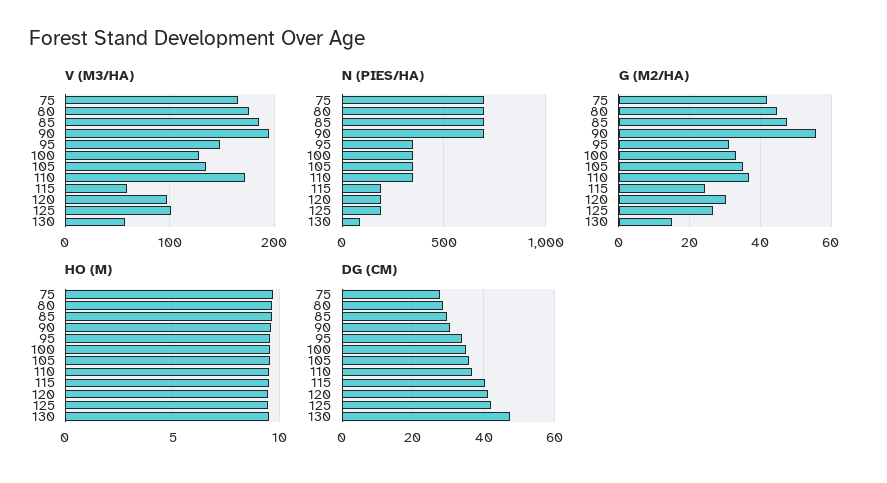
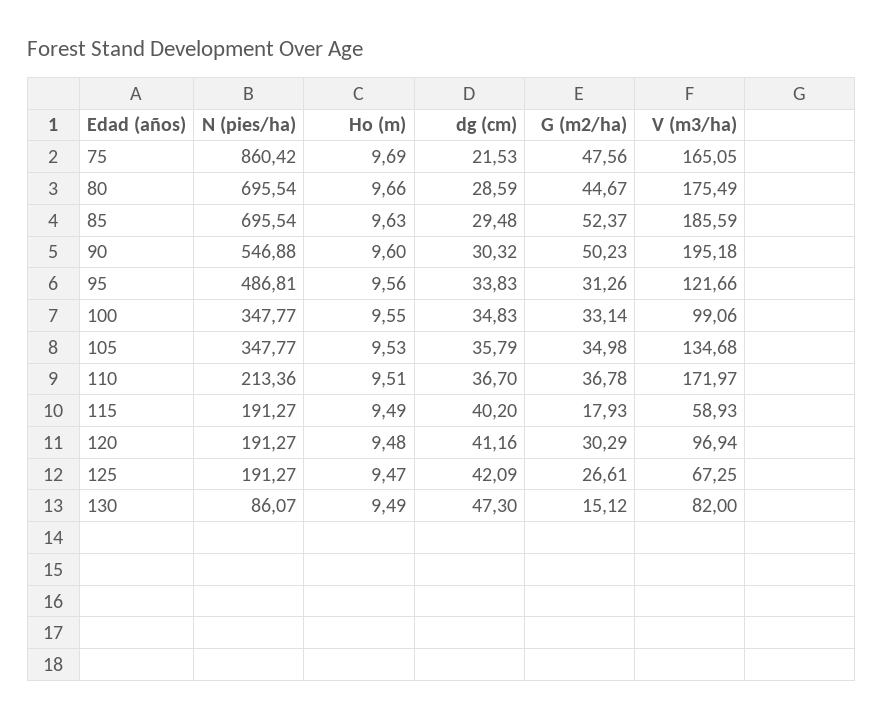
V (M3/HA), 95: 150 -> 121.66
V (M3/HA), 100: 130 -> 99.06
V (M3/HA), 125: 100 -> 67.25
V (M3/HA), 130: 60 -> 82
N (PIES/HA), 75: 700 -> 860.42
N (PIES/HA), 90: 700 -> 546.88
N (PIES/HA), 95: 350 -> 486.81
N (PIES/HA), 110: 350 -> 213.36
G (M2/HA), 75: 42 -> 47.56
G (M2/HA), 85: 48 -> 52.37
G (M2/HA), 90: 56 -> 50.23
G (M2/HA), 115: 24 -> 17.93
DG (CM), 75: 28 -> 21.53

